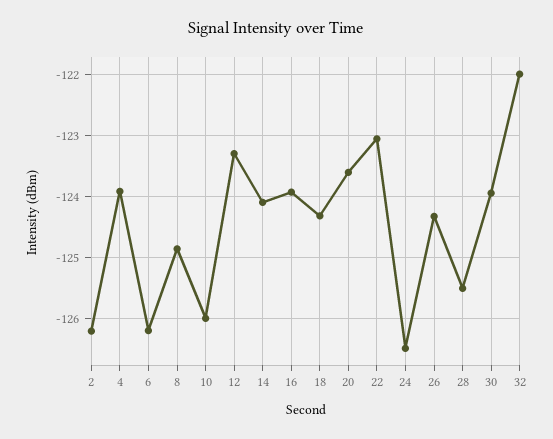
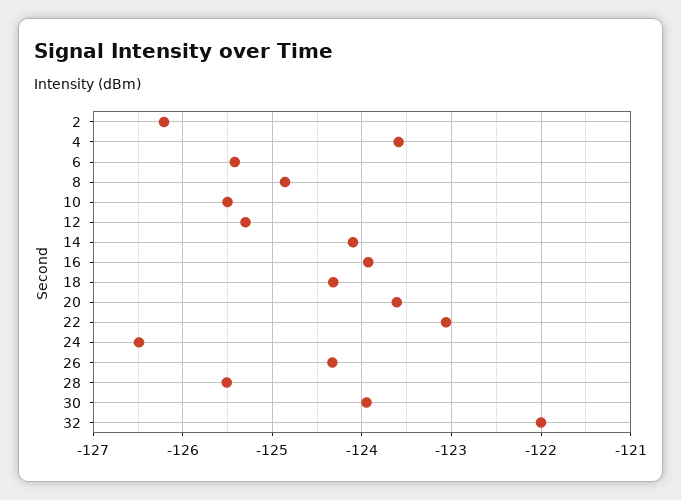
4: -123.9 -> -123.6
6: -126.2 -> -125.4
10: -126 -> -125.5
12: -123.3 -> -125.3

